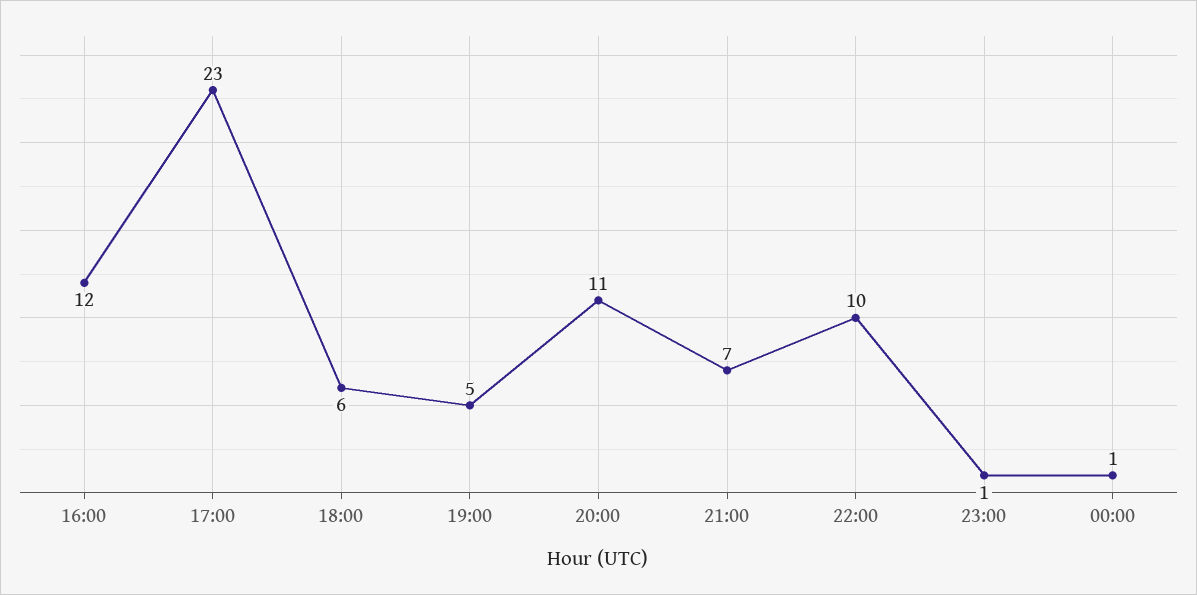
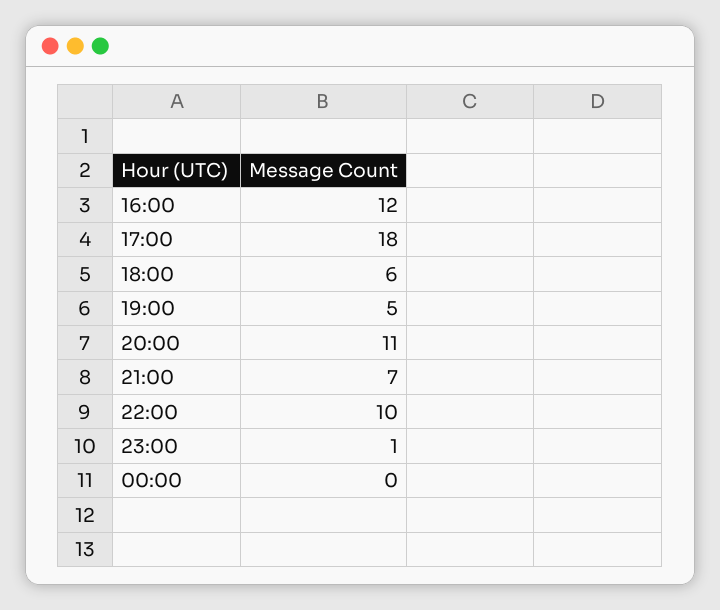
17:00: 23 -> 18
00:00: 1 -> 0

